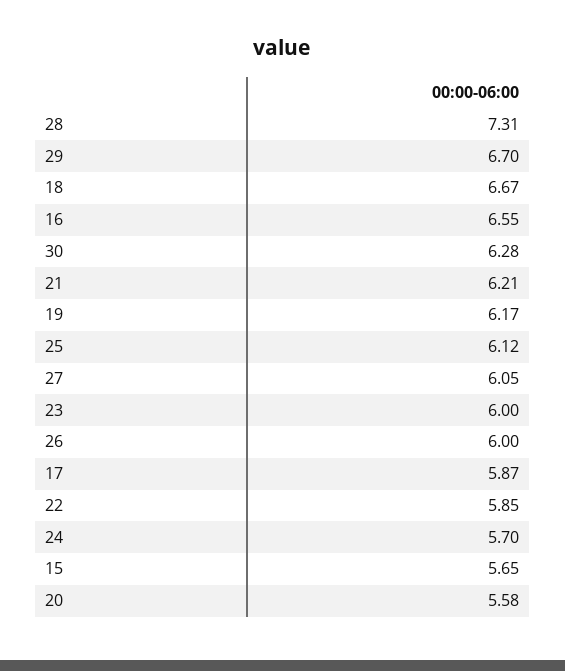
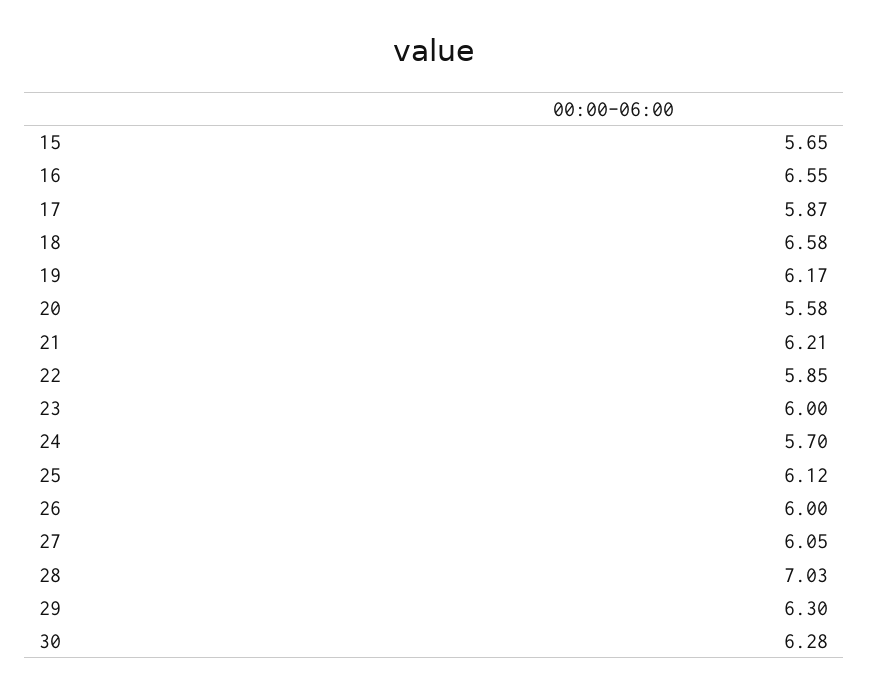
28: 7.31 -> 7.03
29: 6.7 -> 6.3
18: 6.67 -> 6.58

